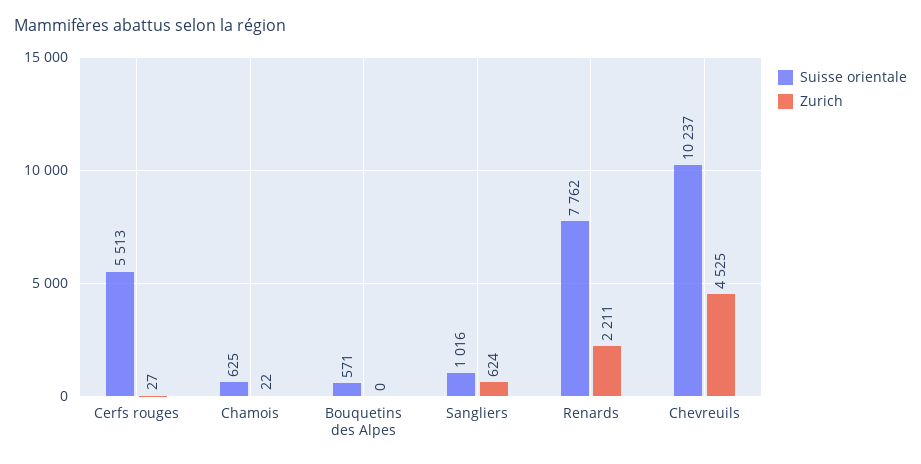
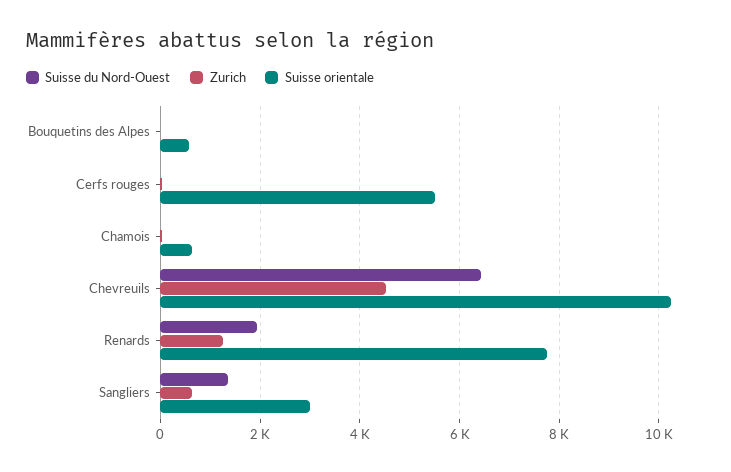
Suisse orientale, Sangliers: 1016 -> 3000
Zurich, Renards: 2211 -> 1200
Suisse du Nord-Ouest, Bouquetins des Alpes: none -> 0
Suisse du Nord-Ouest, Cerfs rouges: none -> 0
Suisse du Nord-Ouest, Chamois: none -> 0
Suisse du Nord-Ouest, Chevreuils: none -> 6400
Suisse du Nord-Ouest, Renards: none -> 2000
Suisse du Nord-Ouest, Sangliers: none -> 1400

